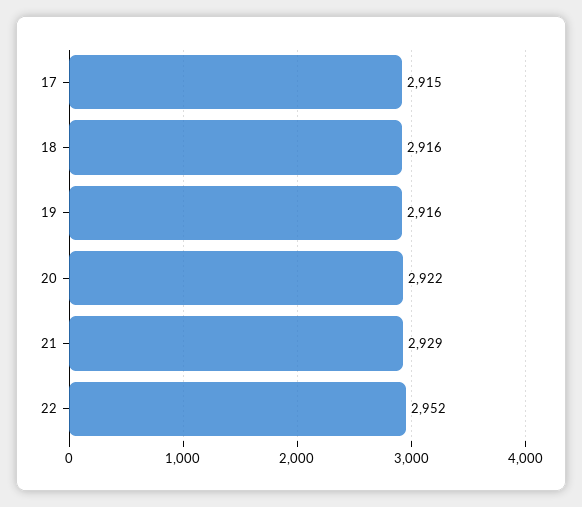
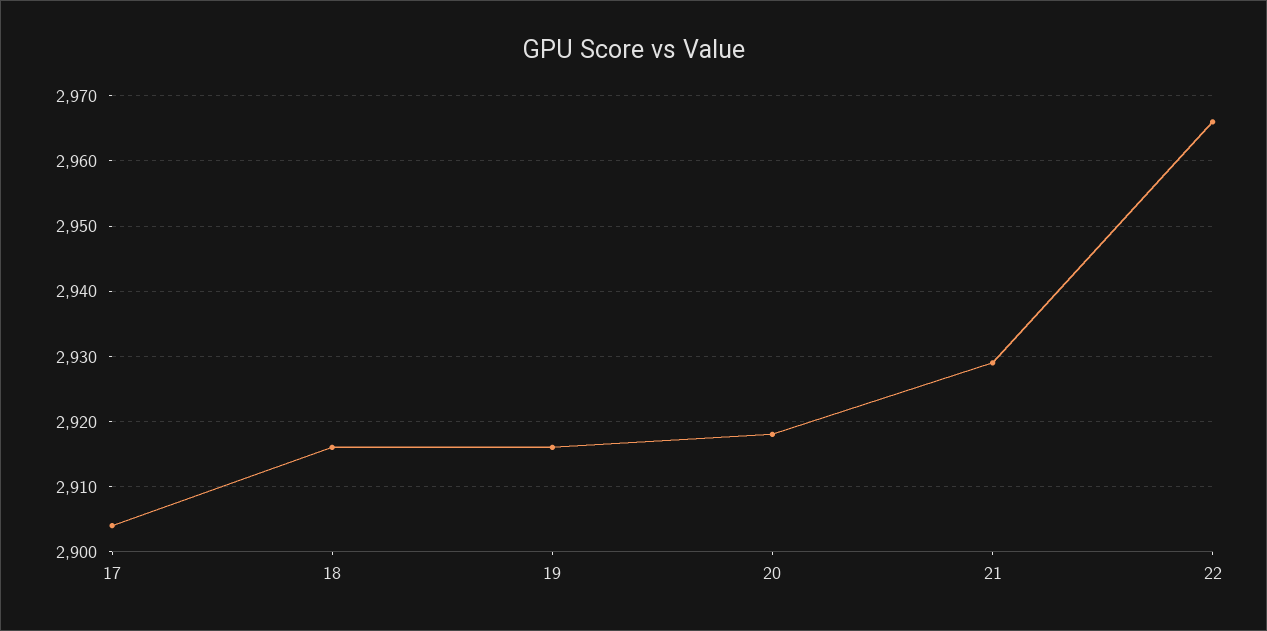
17: 2915 -> 2904
20: 2922 -> 2918
22: 2952 -> 2966

